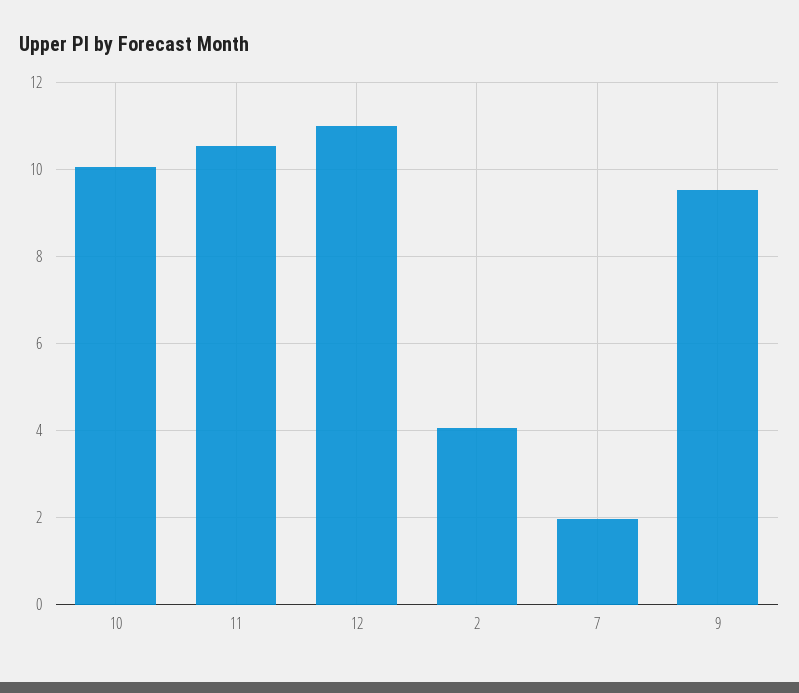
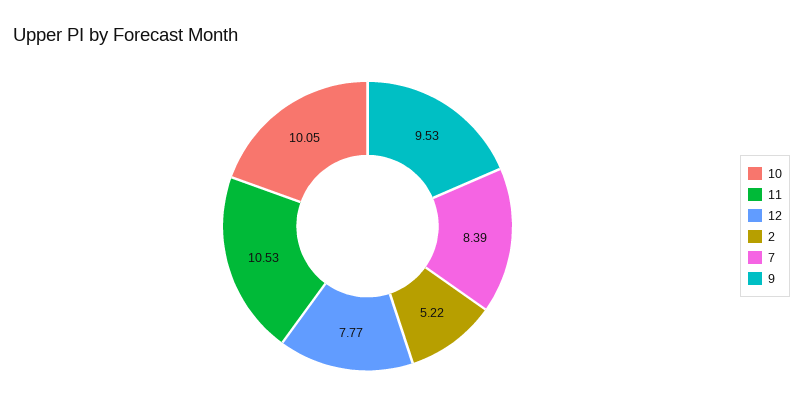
12: 11 -> 7.77
2: 4 -> 5.22
7: 2 -> 8.39

